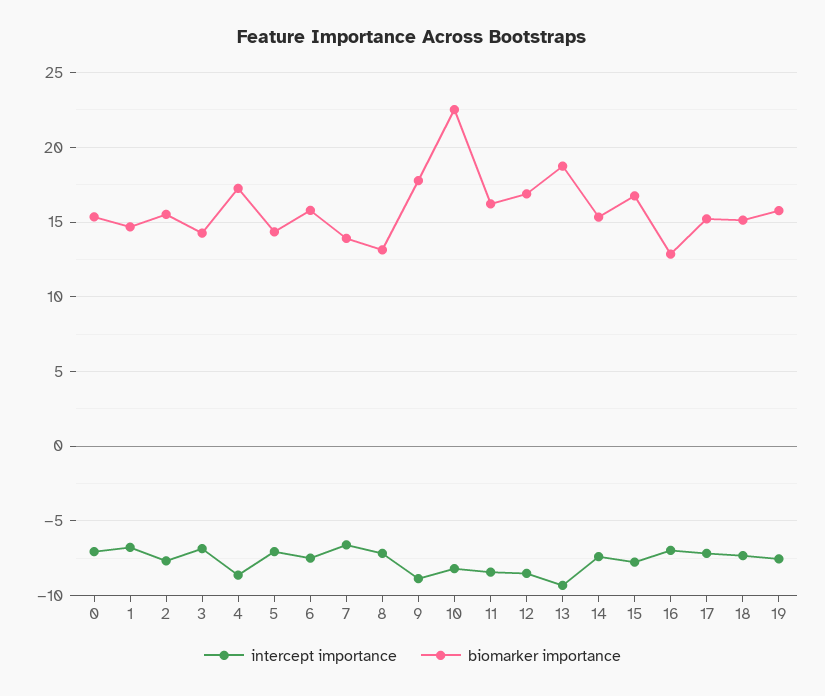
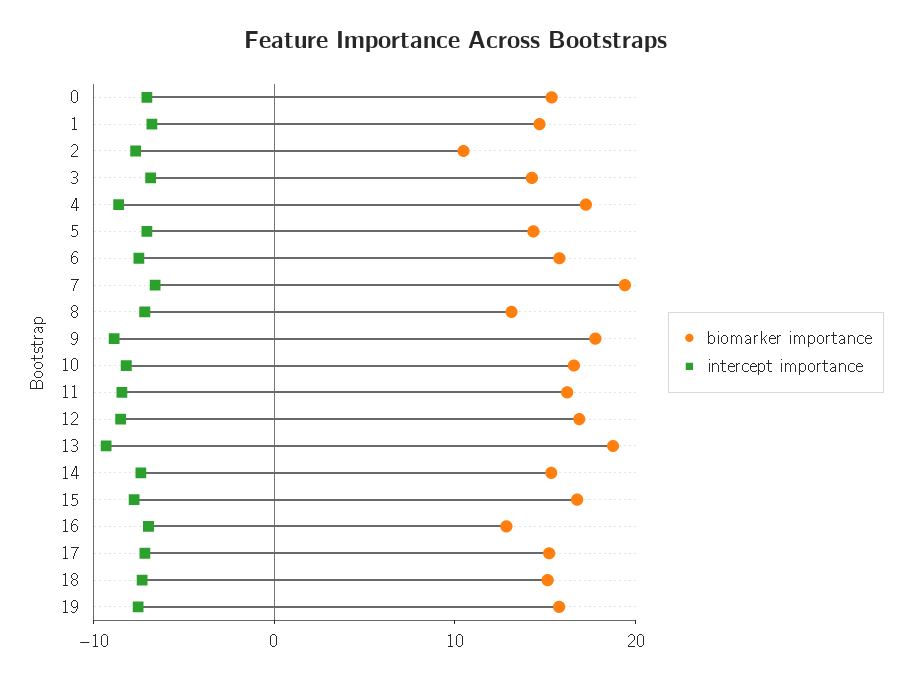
biomarker importance, 2: 15.5 -> 10
biomarker importance, 7: 14 -> 20
biomarker importance, 10: 22.5 -> 16

